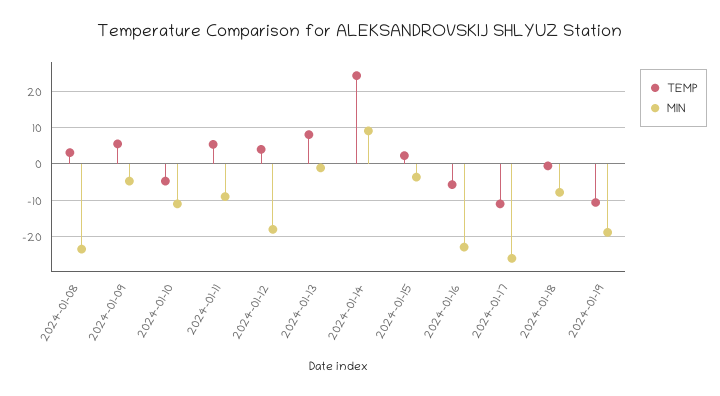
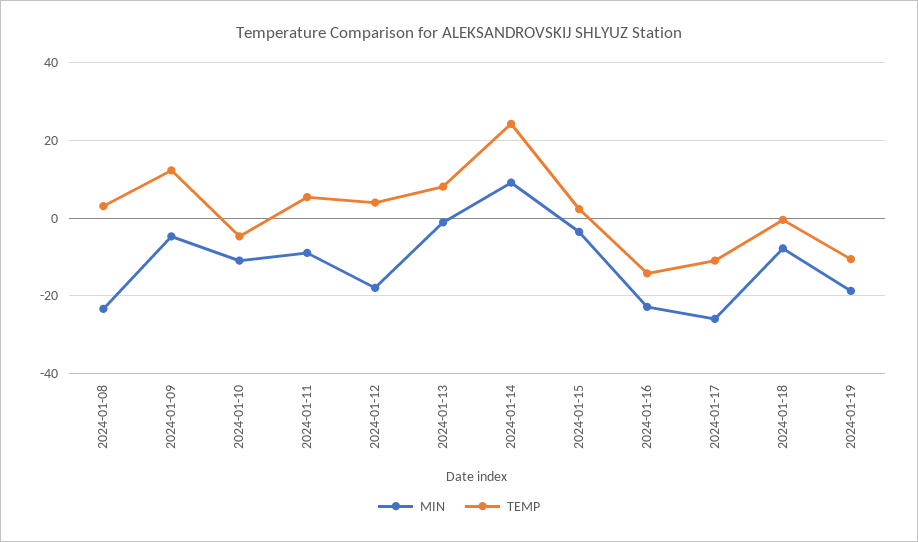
TEMP, 2024-01-09: 6 -> 12
TEMP, 2024-01-16: -6 -> -14

